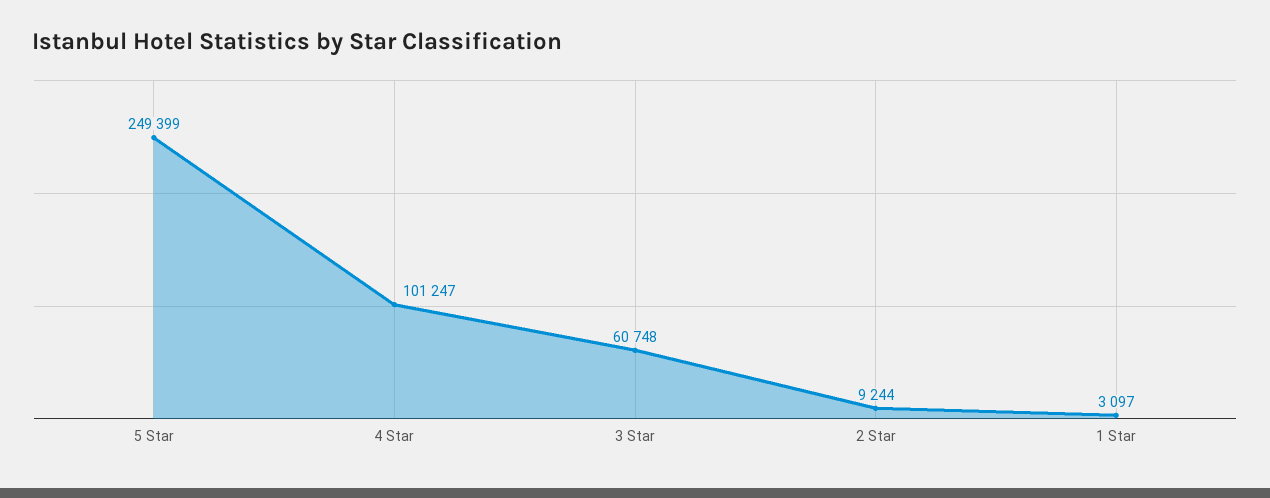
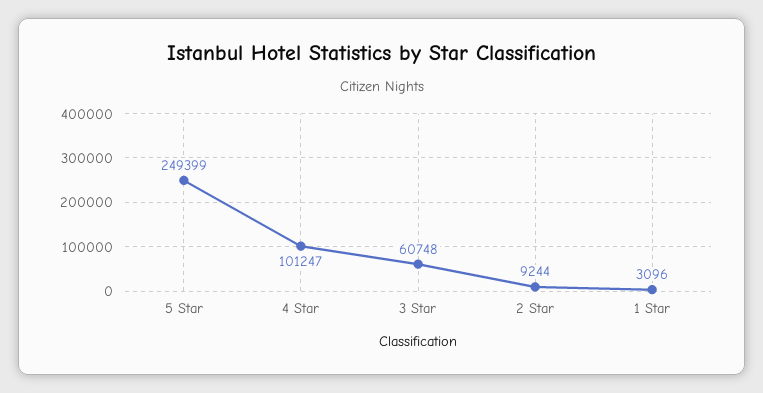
1 Star: 3097 -> 3096

